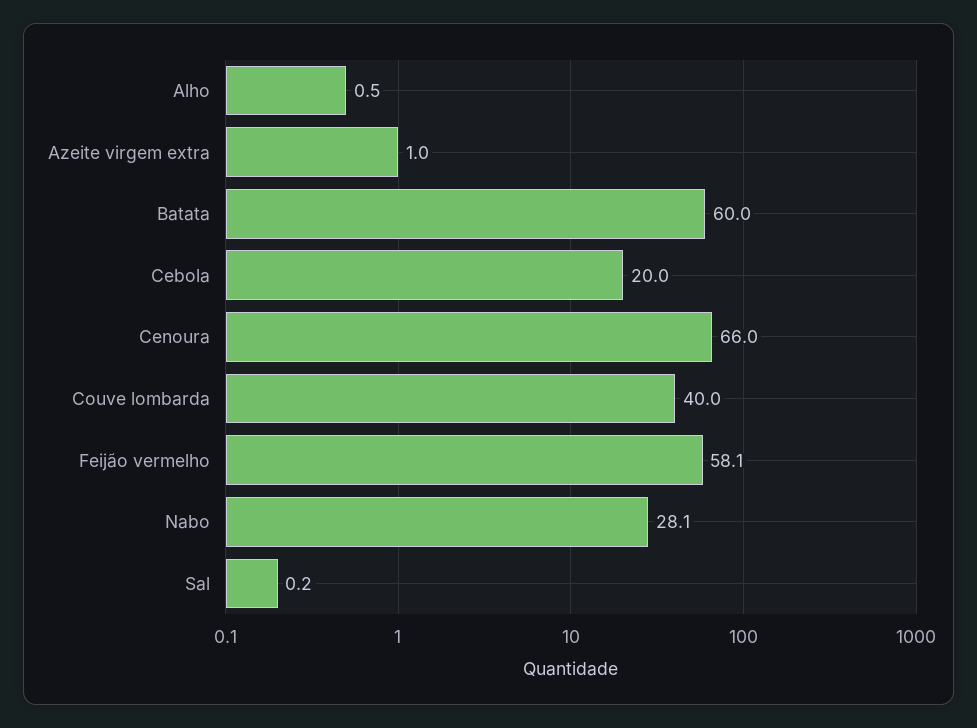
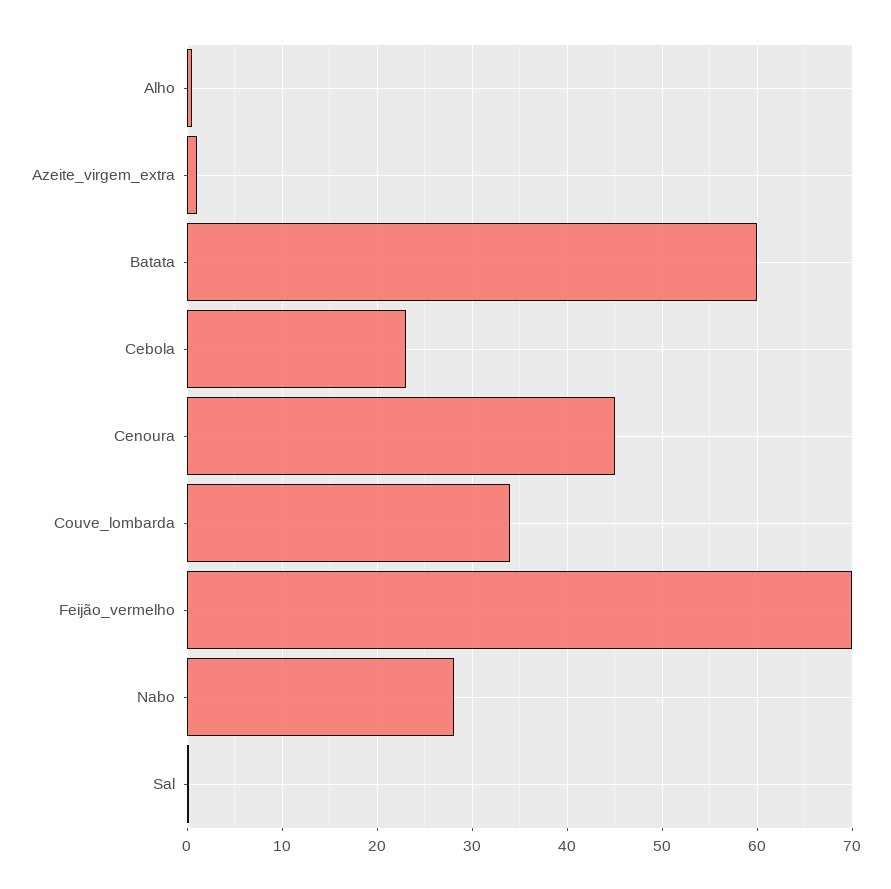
Cebola: 20 -> 23
Cenoura: 66 -> 45
Couve lombarda: 40 -> 34
Feijão vermelho: 58.1 -> 70

